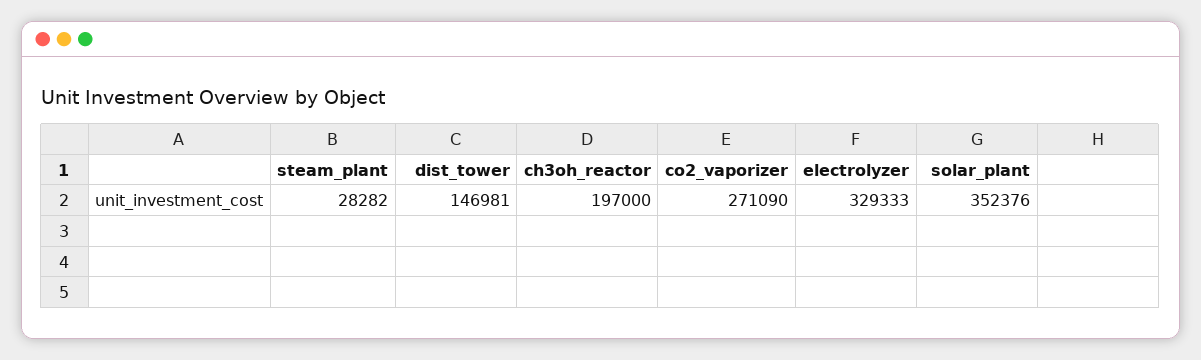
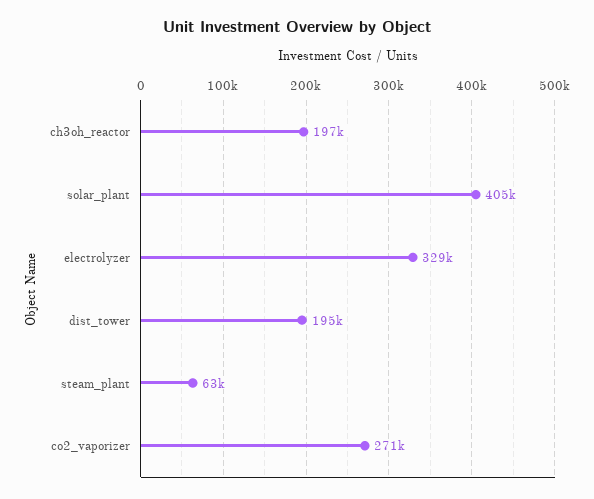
steam_plant: 28282 -> 63000
dist_tower: 146981 -> 195000
solar_plant: 352376 -> 405000

